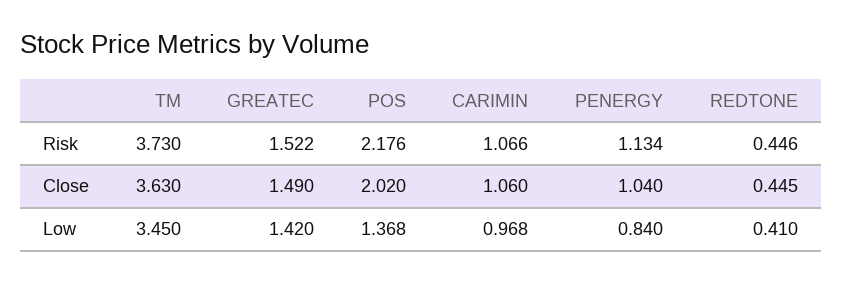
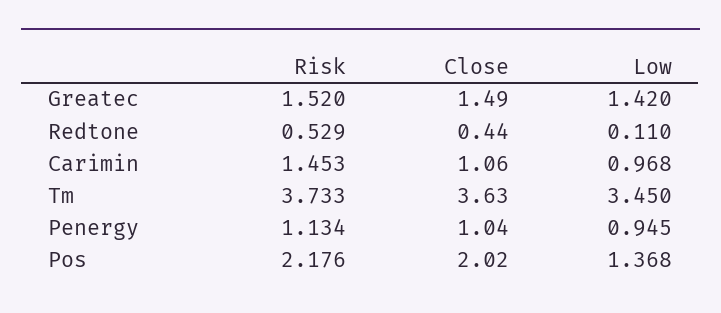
TM, Risk: 3.73 -> 3.733
GREATEC, Risk: 1.522 -> 1.52
CARIMIN, Risk: 1.066 -> 1.453
REDTONE, Risk: 0.446 -> 0.529
REDTONE, Close: 0.445 -> 0.44
PENERGY, Low: 0.84 -> 0.945
REDTONE, Low: 0.41 -> 0.11

